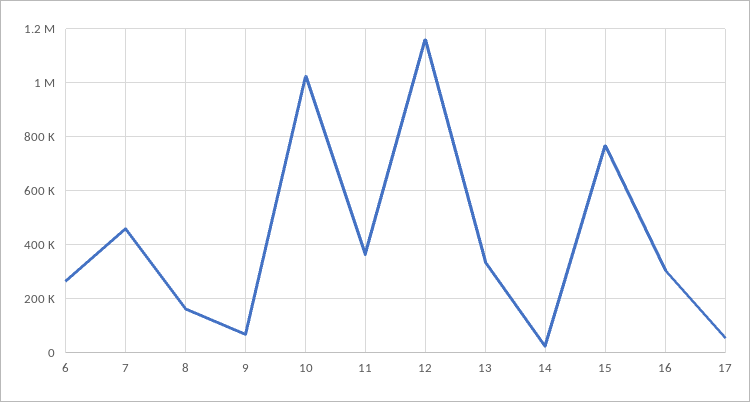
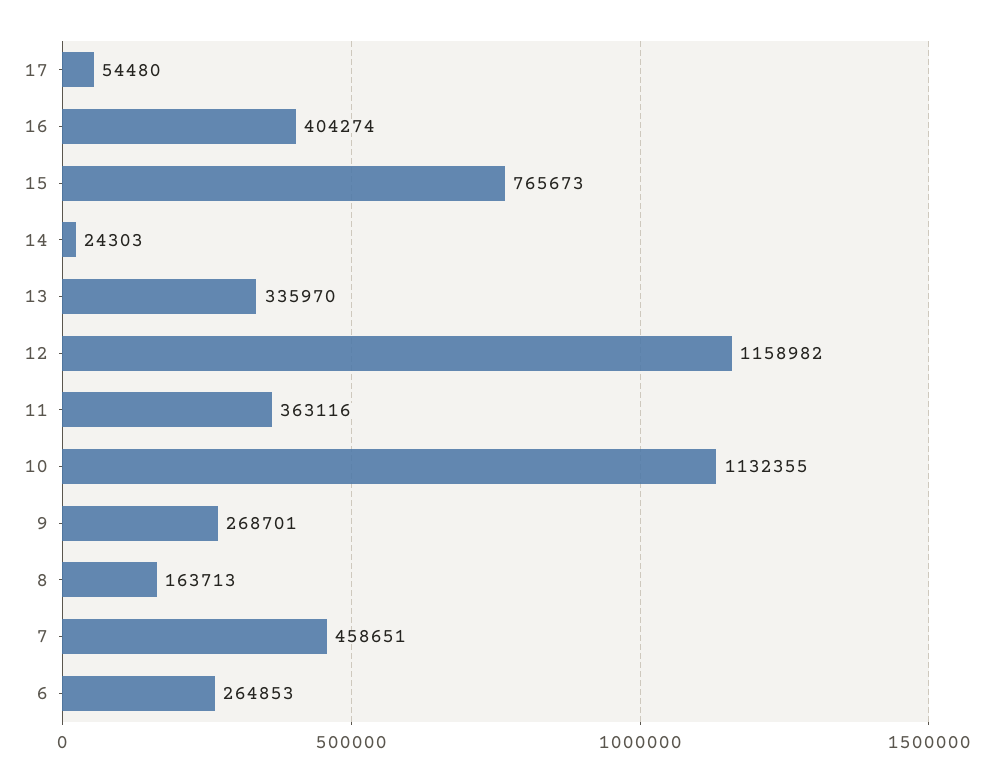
9: 75000 -> 268701
10: 1025000 -> 1132355
16: 300000 -> 404274

